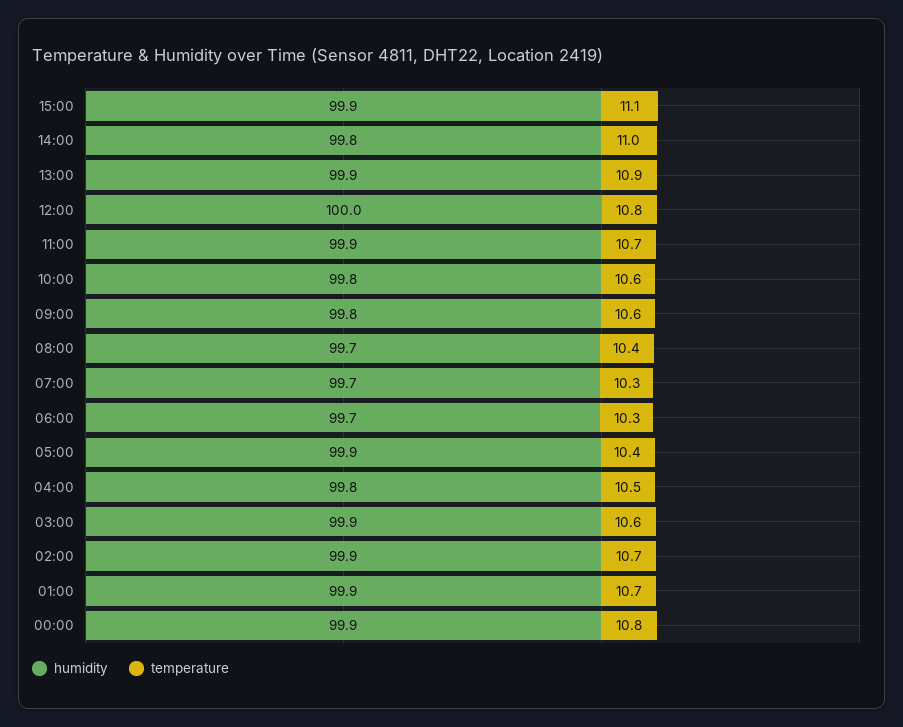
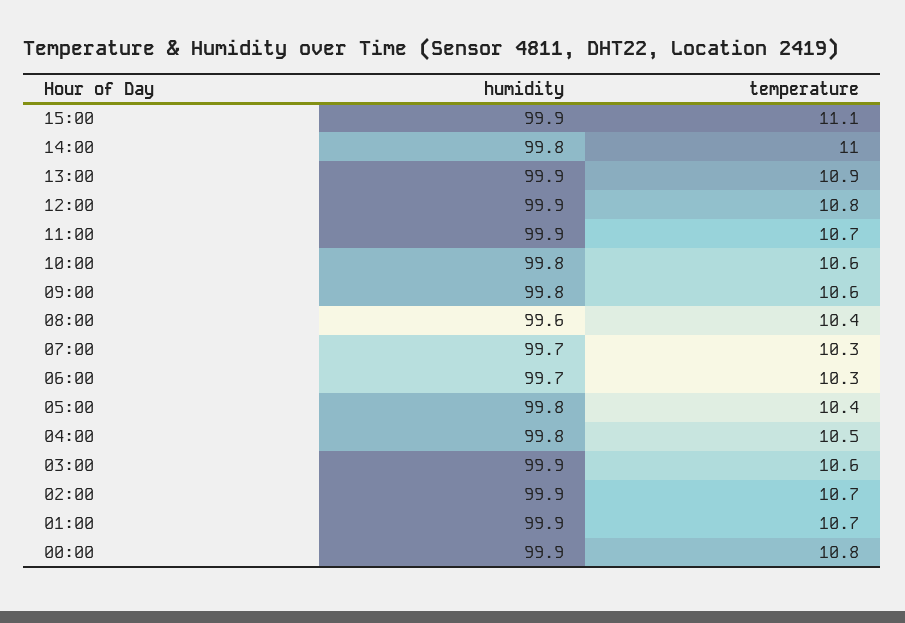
humidity, 12:00: 100 -> 99.9
humidity, 08:00: 99.7 -> 99.6
humidity, 05:00: 99.9 -> 99.8

